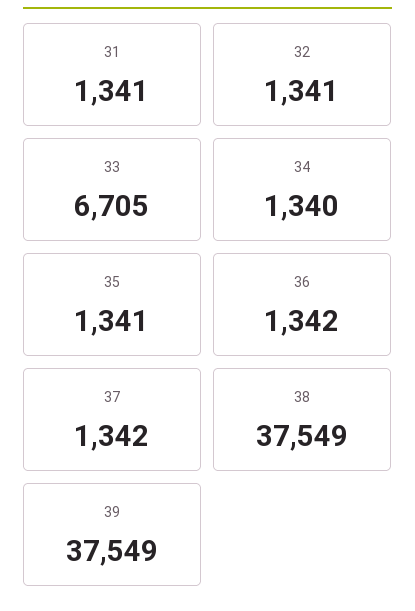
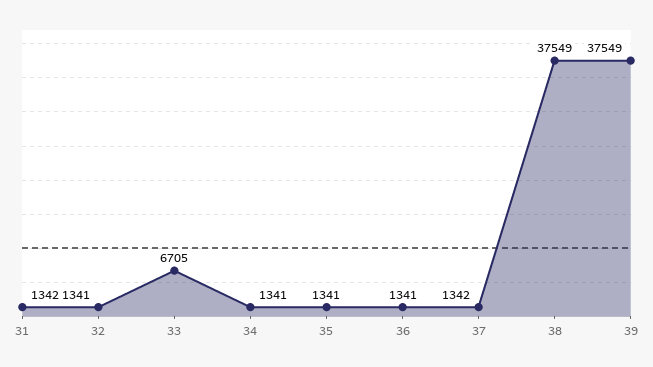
31: 1341 -> 1342
34: 1340 -> 1341
36: 1342 -> 1341

